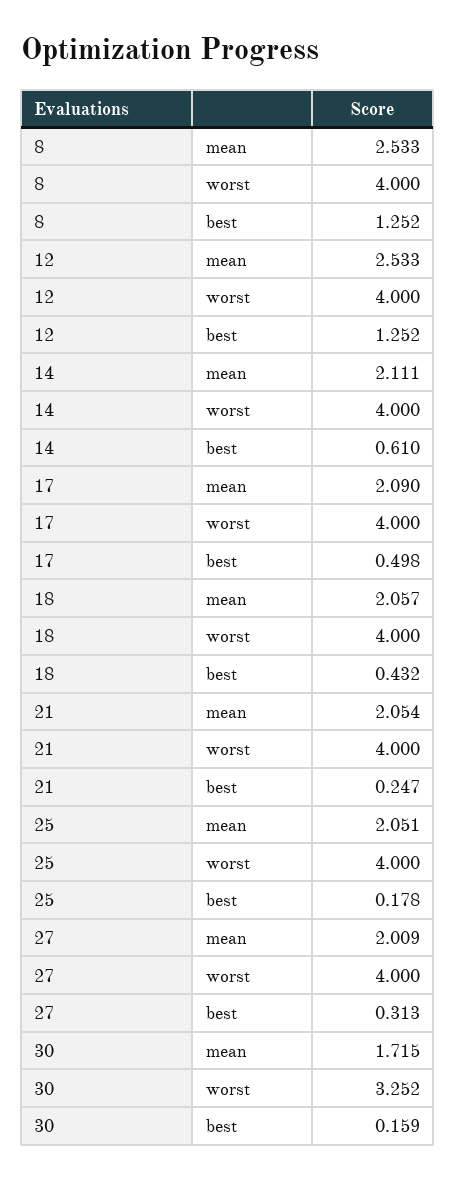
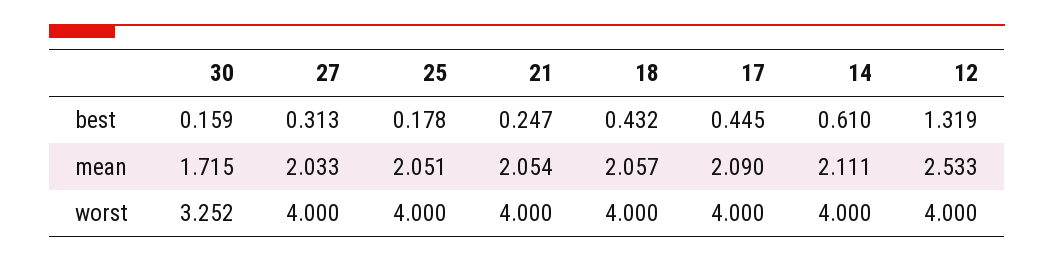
8, mean: 2.533 -> none
8, worst: 4 -> none
8, best: 1.252 -> none
12, best: 1.252 -> 1.319
17, best: 0.498 -> 0.445
27, mean: 2.009 -> 2.033

